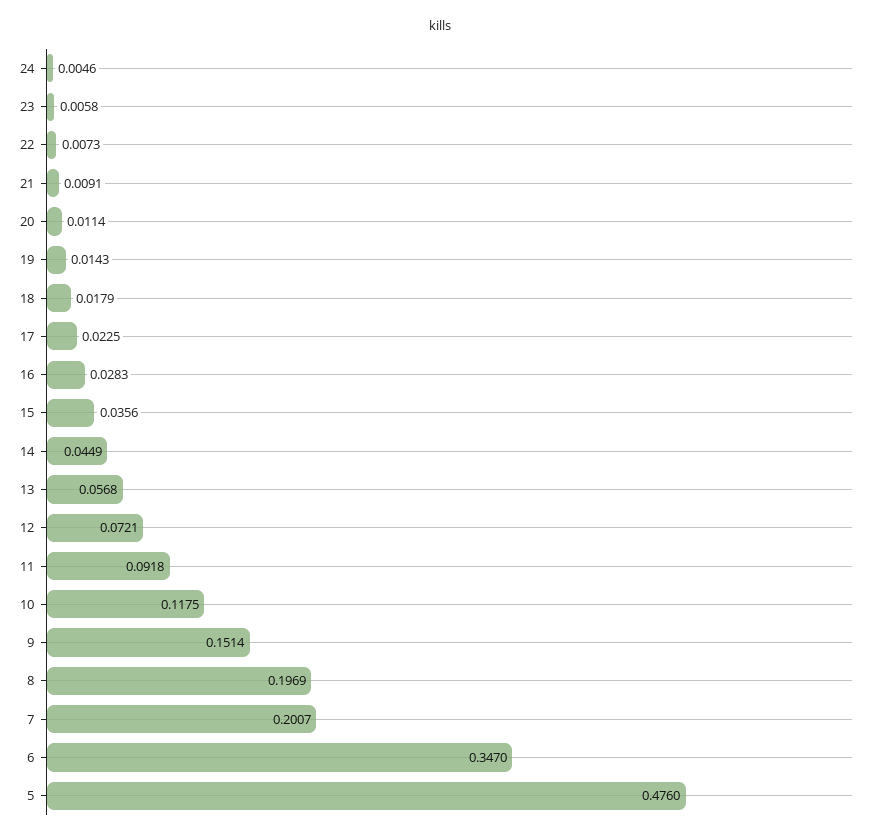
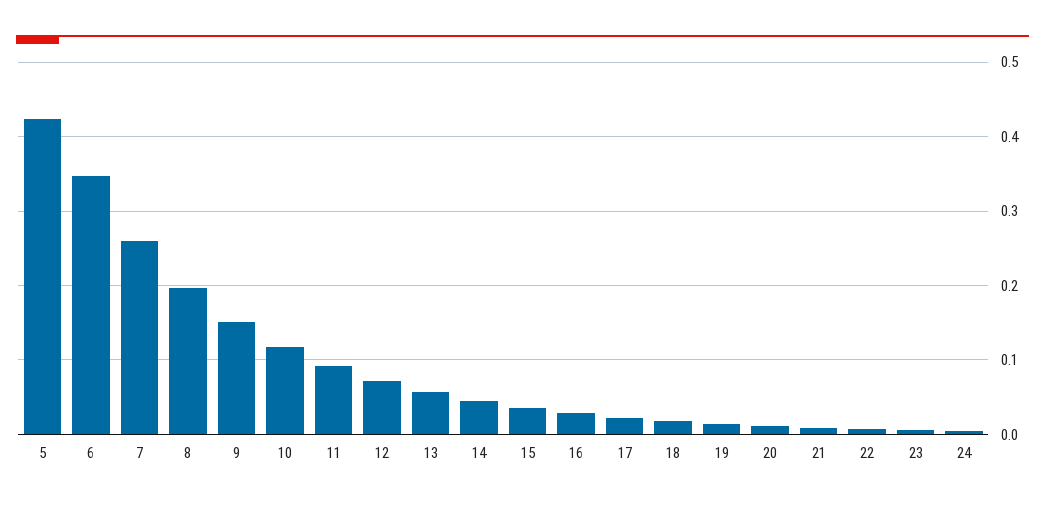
7: 0.2007 -> 0.26
5: 0.476 -> 0.42

